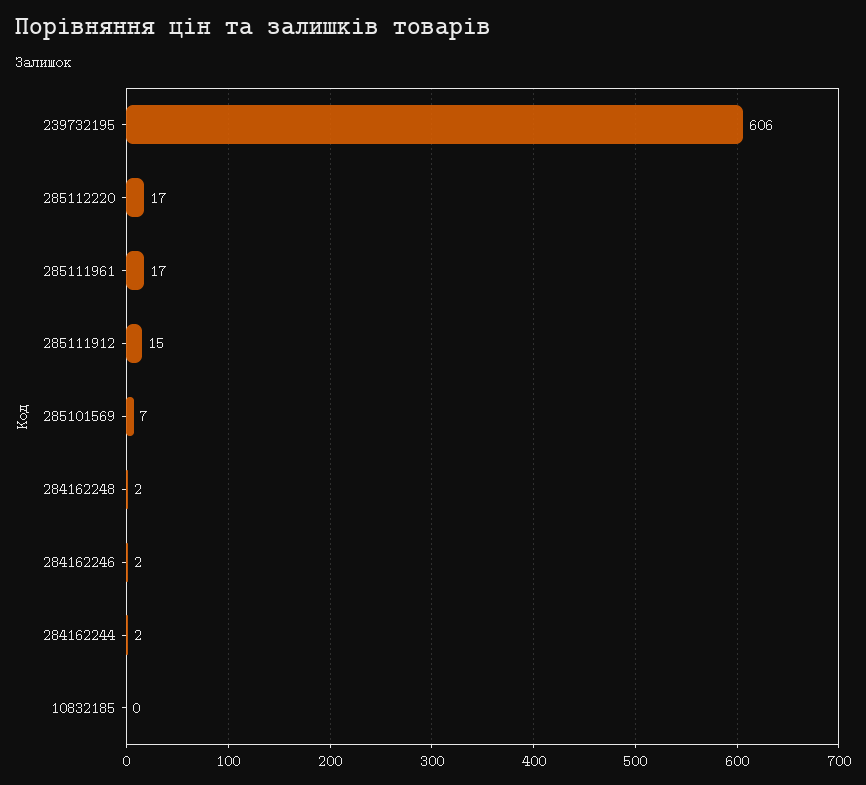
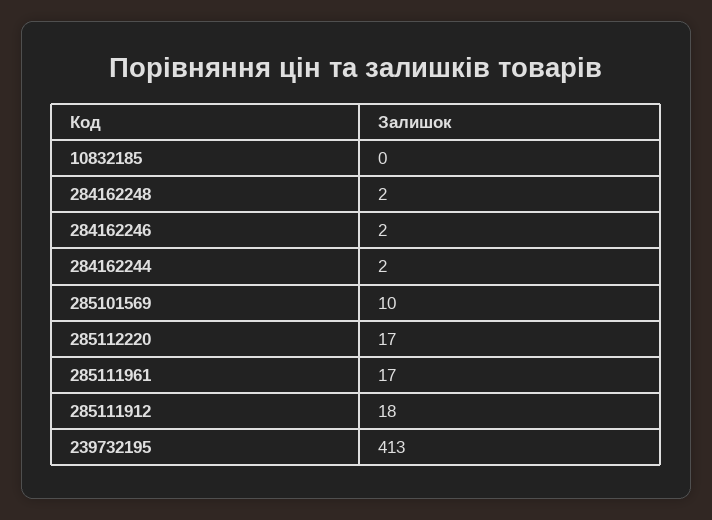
239732195: 606 -> 413
285111912: 15 -> 18
285101569: 7 -> 10

